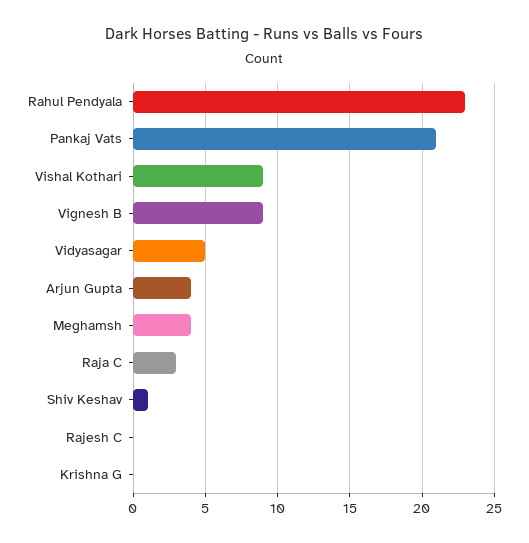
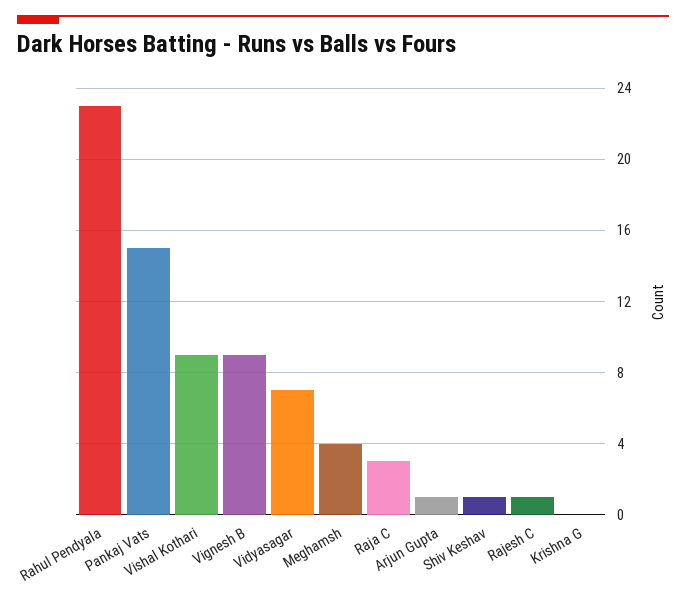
Pankaj Vats: 21 -> 15
Vidyasagar: 5 -> 7
Arjun Gupta: 4 -> 1
Rajesh C: 0 -> 1

